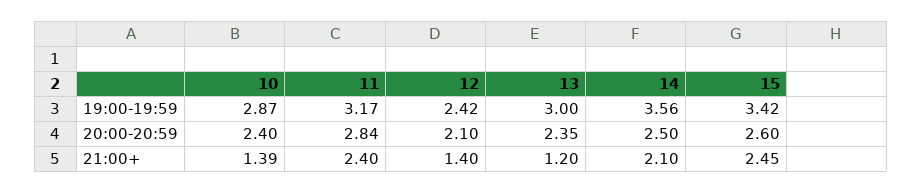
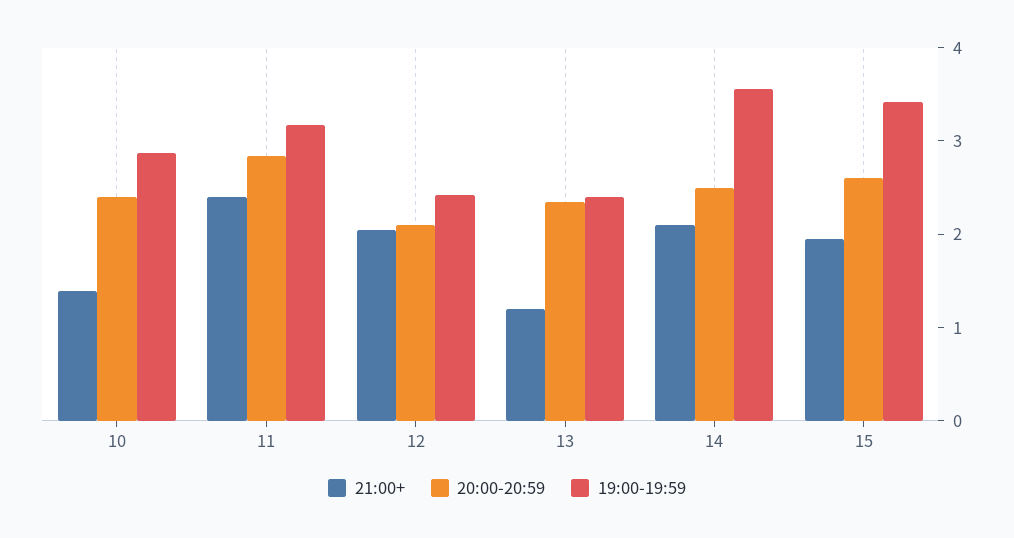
19:00-19:59, 13: 3 -> 2.4
21:00+, 12: 1.4 -> 2
21:00+, 15: 2.45 -> 2

